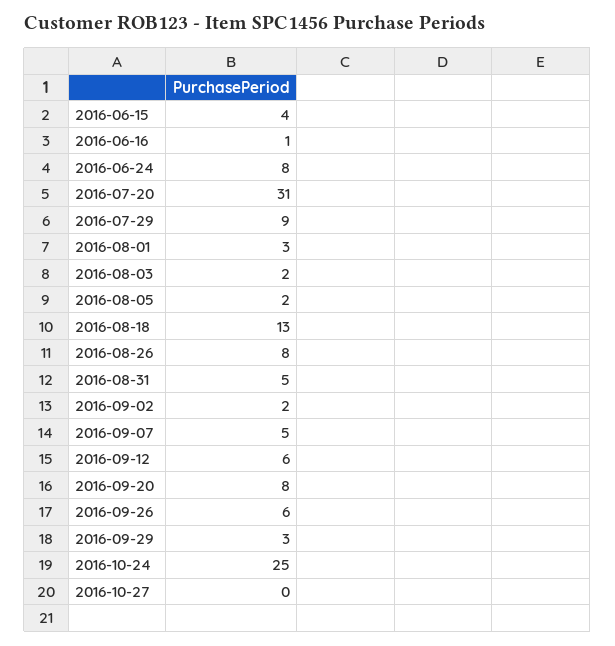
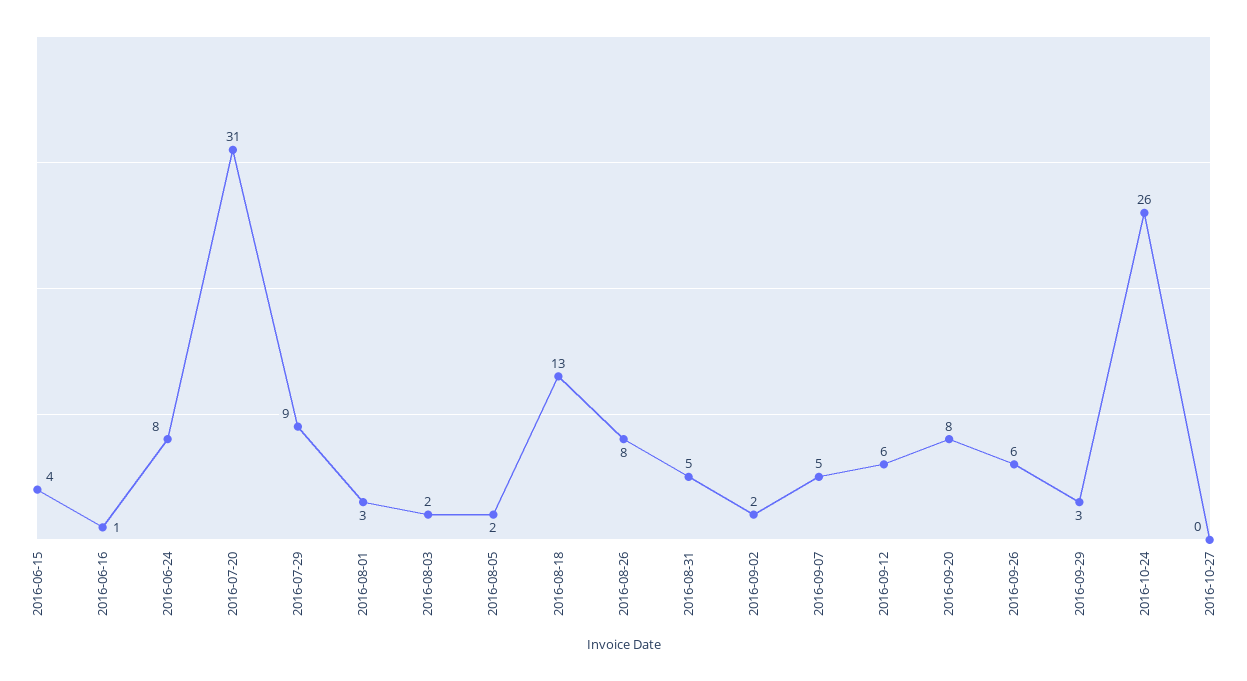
2016-10-24: 25 -> 26

